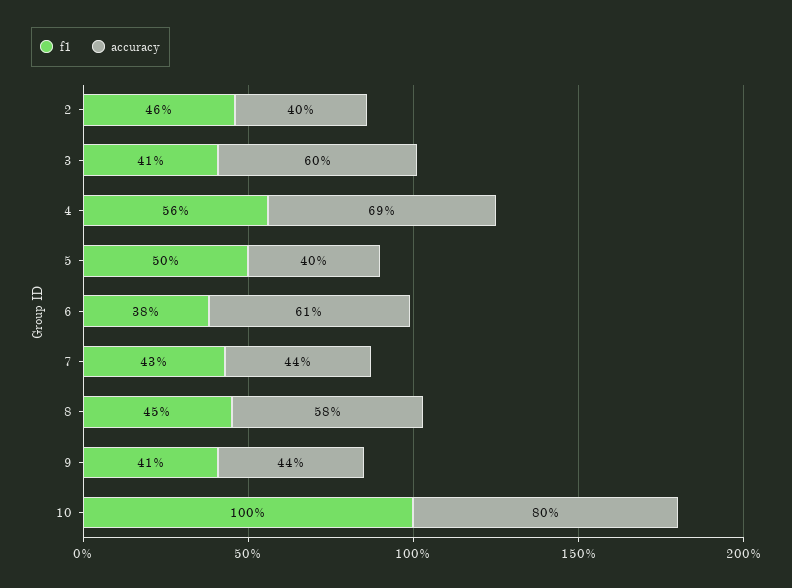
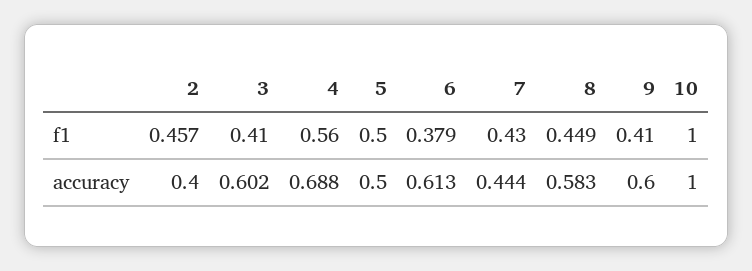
accuracy, 5: 0.4 -> 0.5
accuracy, 9: 0.44 -> 0.6
accuracy, 10: 0.8 -> 1

